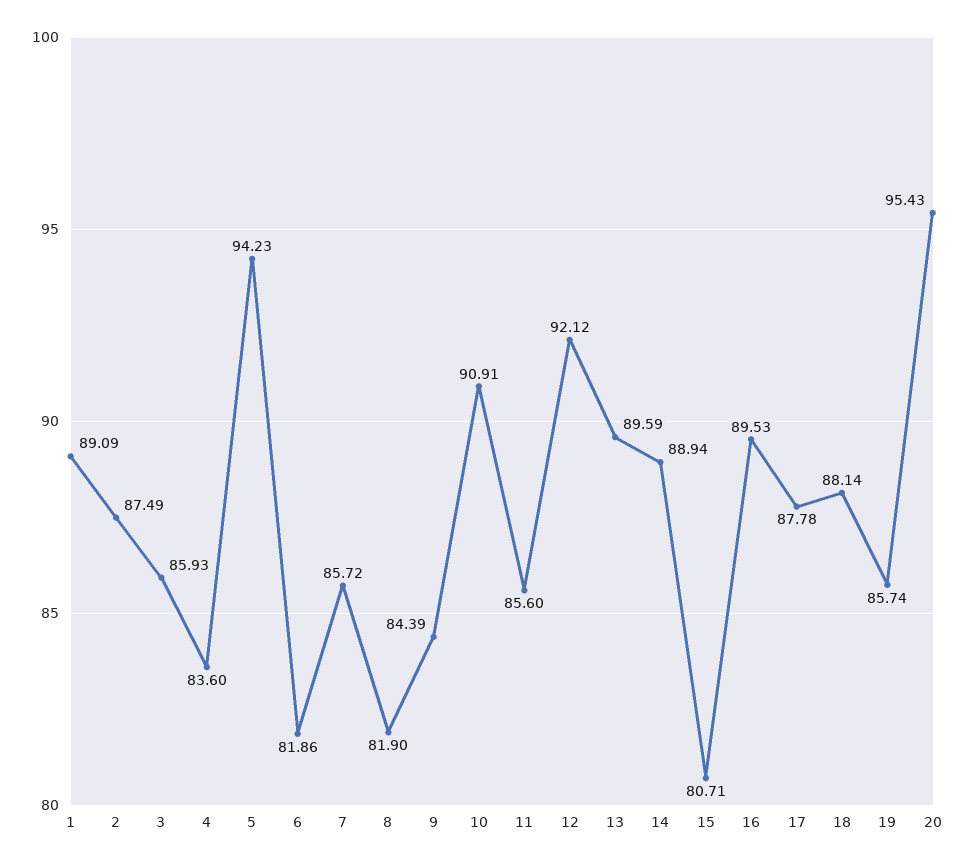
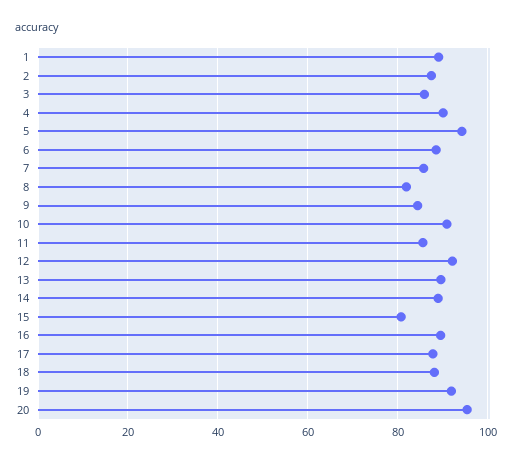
4: 83.6 -> 90
6: 81.86 -> 88
19: 85.74 -> 92

